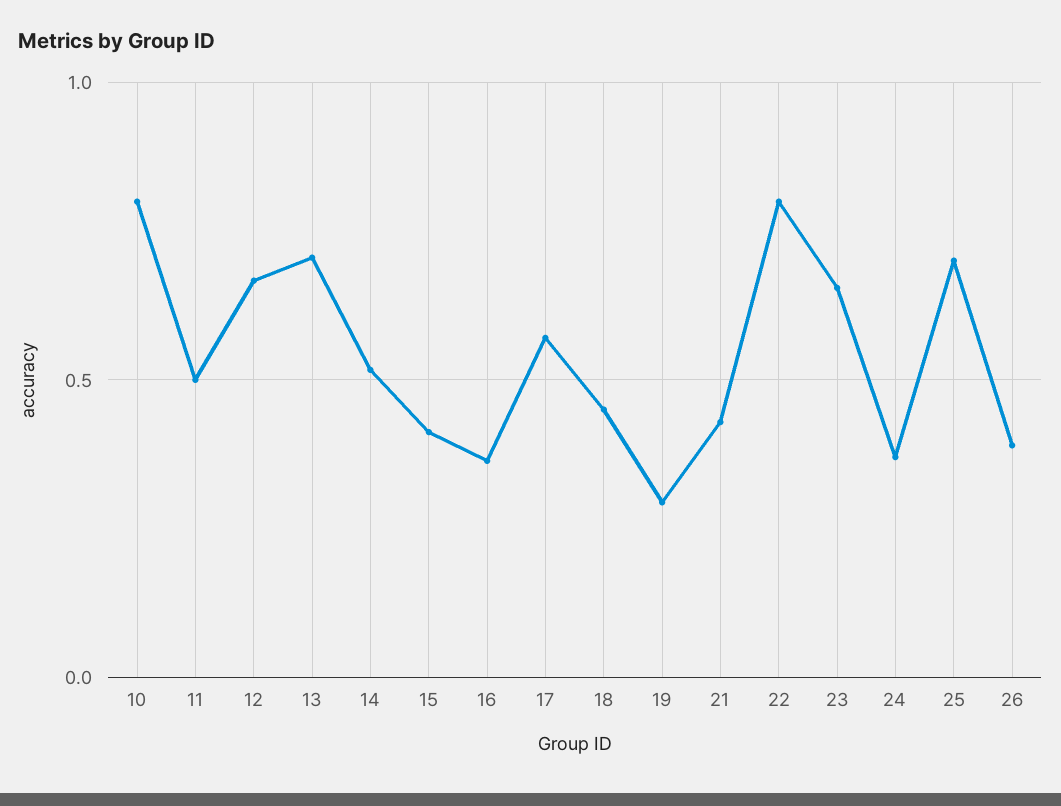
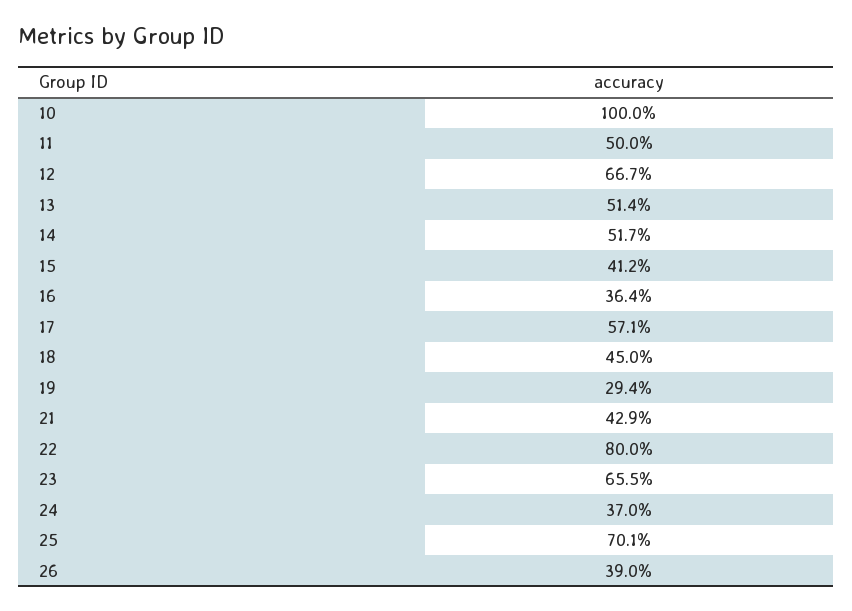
10: 0.8 -> 1
13: 0.7 -> 0.514

